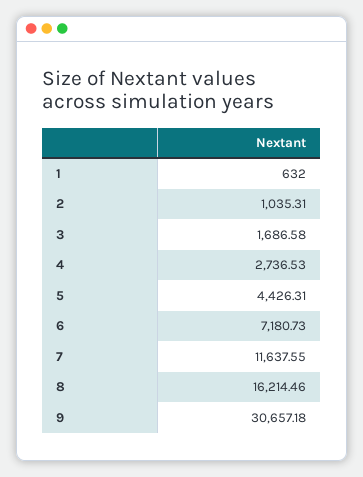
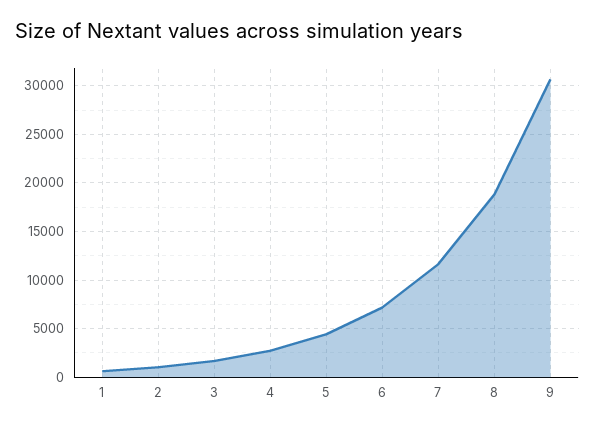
8: 16214.46 -> 19000

